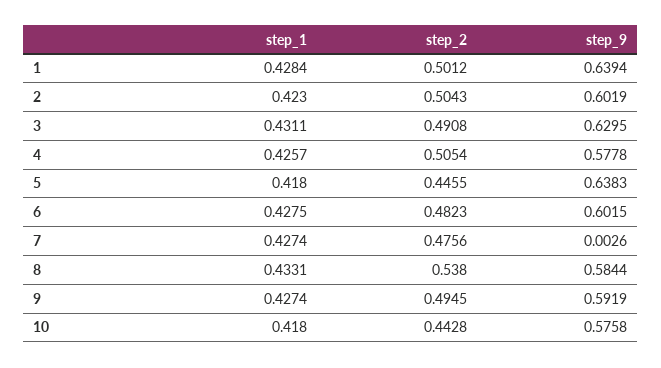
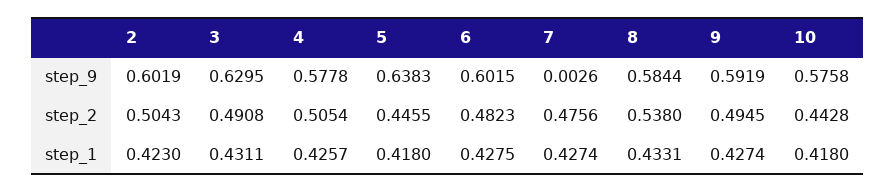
step_1, 1: 0.4284 -> none
step_2, 1: 0.5012 -> none
step_9, 1: 0.6394 -> none

